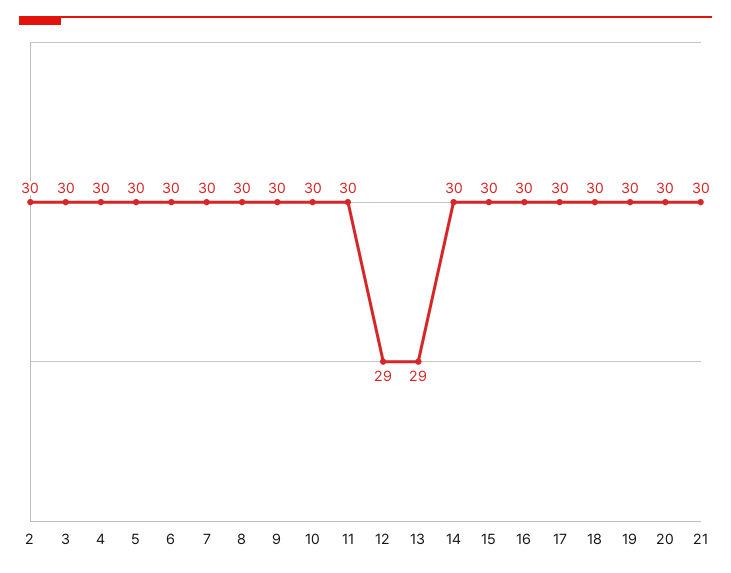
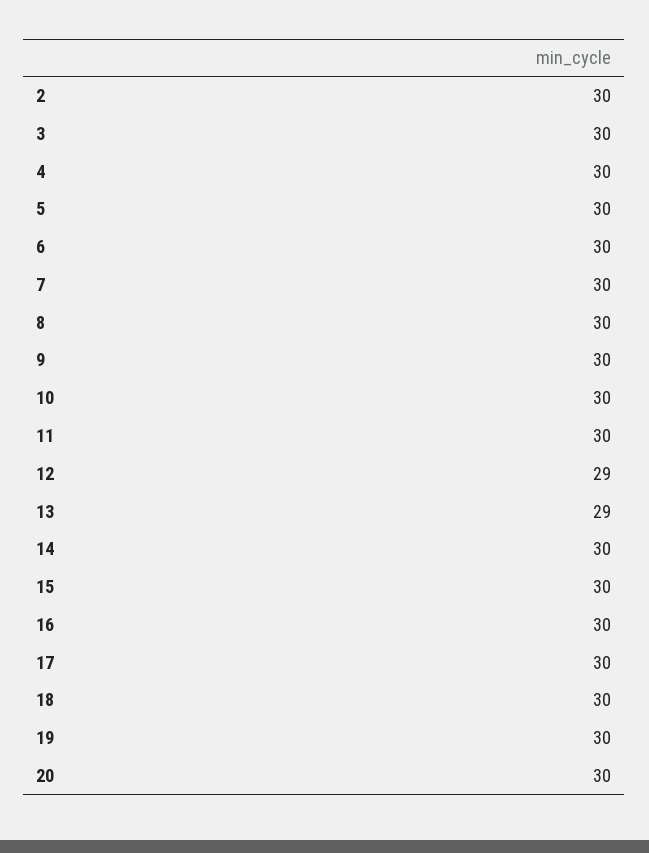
21: 30 -> none

